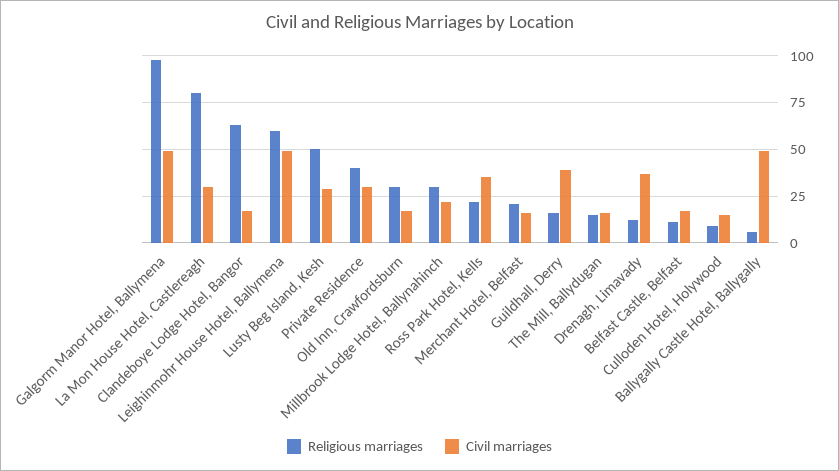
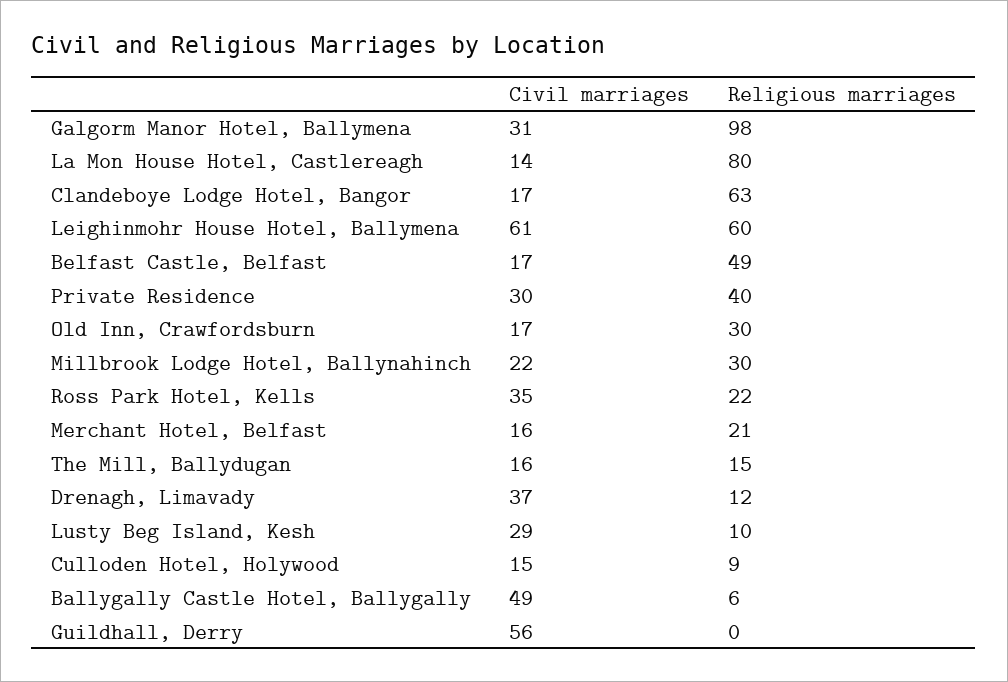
Civil marriages, Galgorm Manor Hotel, Ballymena: 50 -> 31
Civil marriages, La Mon House Hotel, Castlereagh: 30 -> 14
Civil marriages, Leighinmohr House Hotel, Ballymena: 50 -> 61
Religious marriages, Lusty Beg Island, Kesh: 50 -> 10
Religious marriages, Guildhall, Derry: 15 -> 0
Civil marriages, Guildhall, Derry: 40 -> 56
Religious marriages, Belfast Castle, Belfast: 10 -> 49

